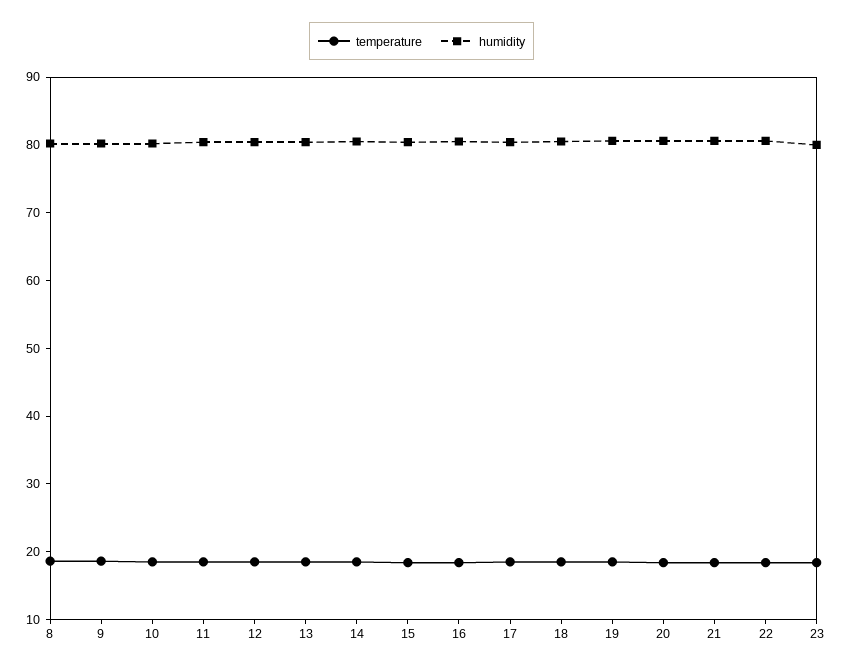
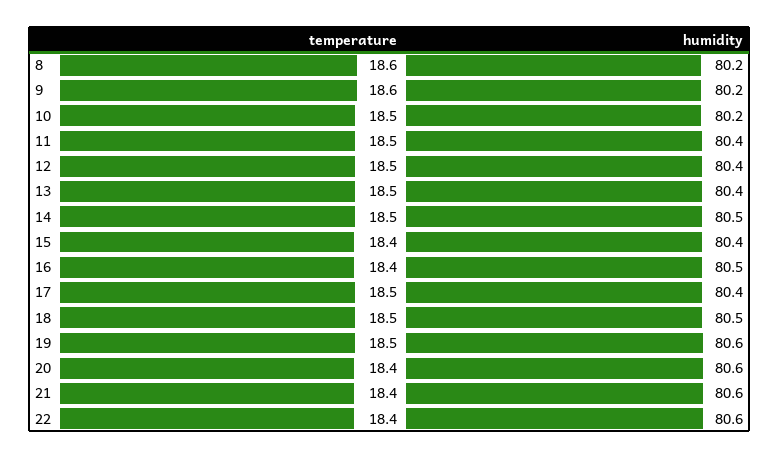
temperature, 23: 18 -> none
humidity, 23: 80 -> none

